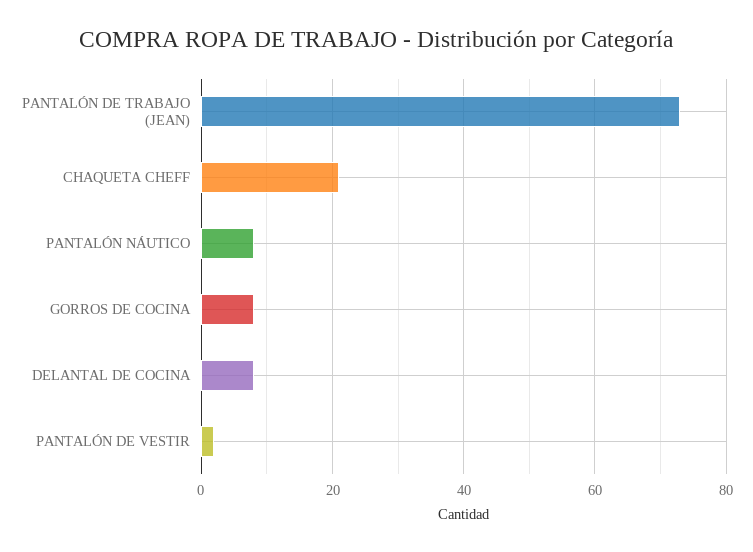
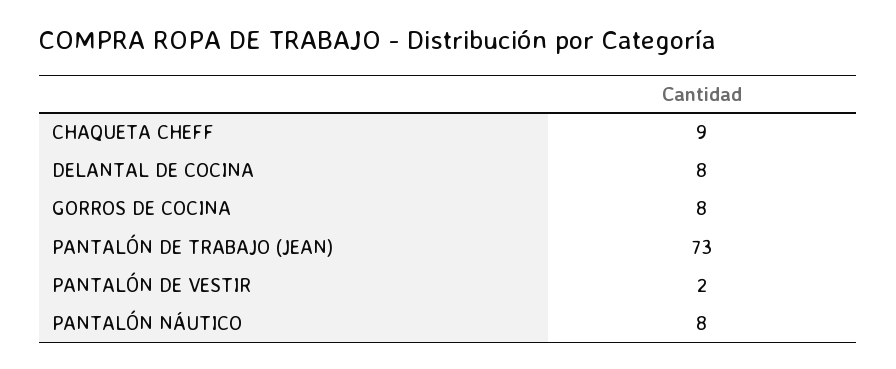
CHAQUETA CHEFF: 20 -> 9

